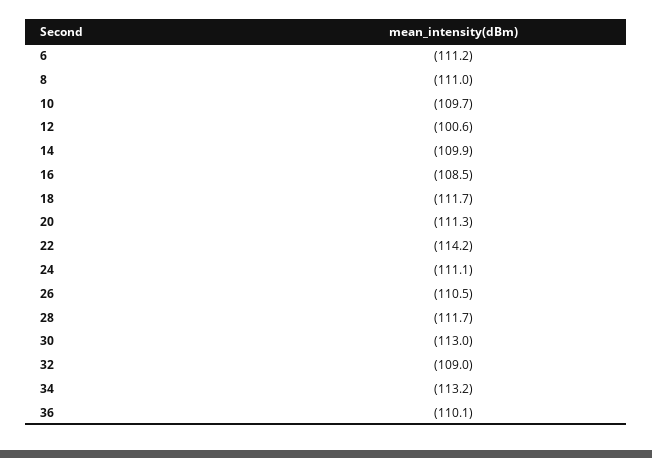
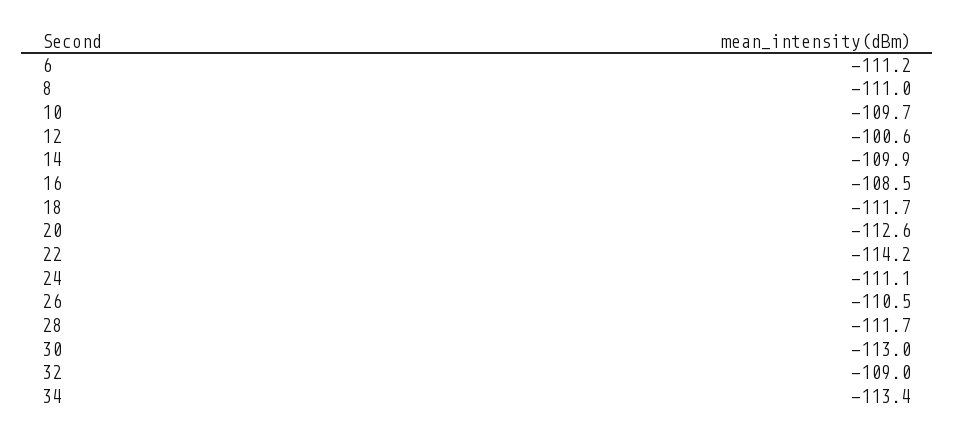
20: -111.3 -> -112.6
34: -113.2 -> -113.4
36: -110.1 -> none

